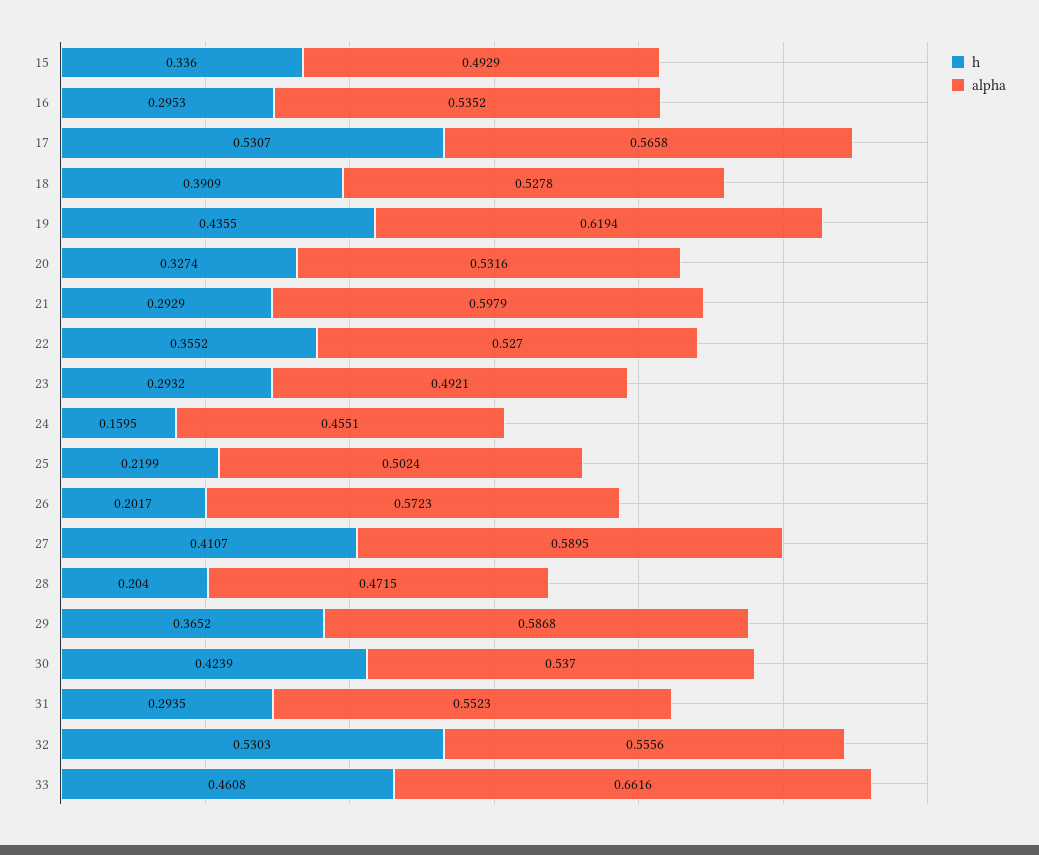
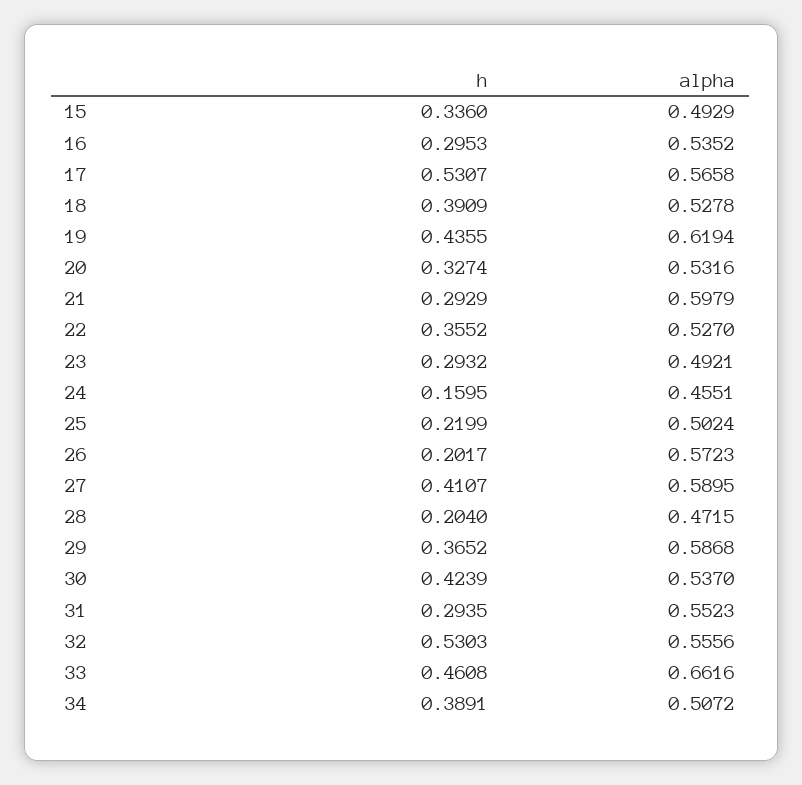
h, 34: none -> 0.3891
alpha, 34: none -> 0.5072

